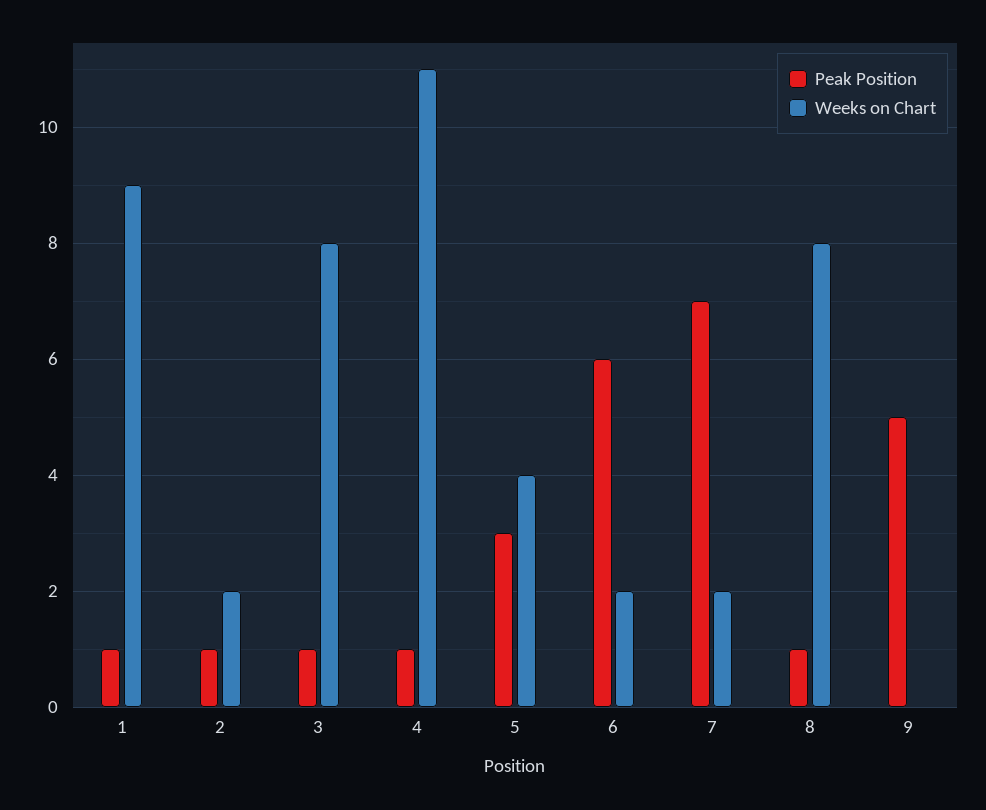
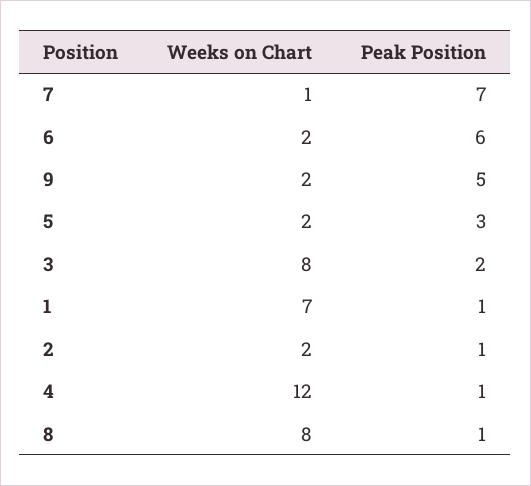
Weeks on Chart, 1: 9 -> 7
Peak Position, 3: 1 -> 2
Weeks on Chart, 4: 11 -> 12
Weeks on Chart, 5: 4 -> 2
Weeks on Chart, 7: 2 -> 1
Weeks on Chart, 9: 0 -> 2

